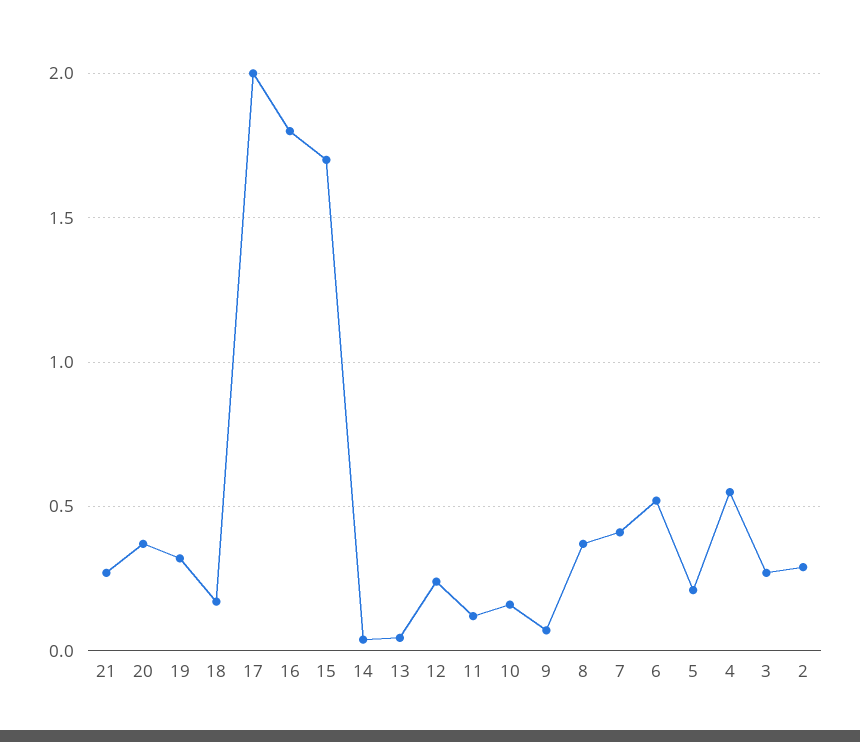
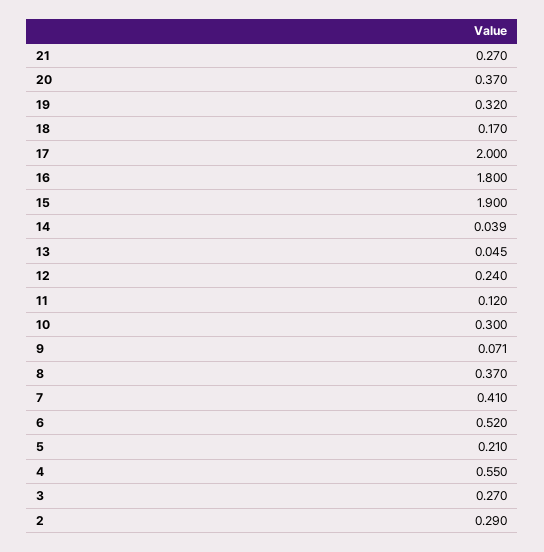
15: 1.7 -> 1.9
10: 0.15 -> 0.3

